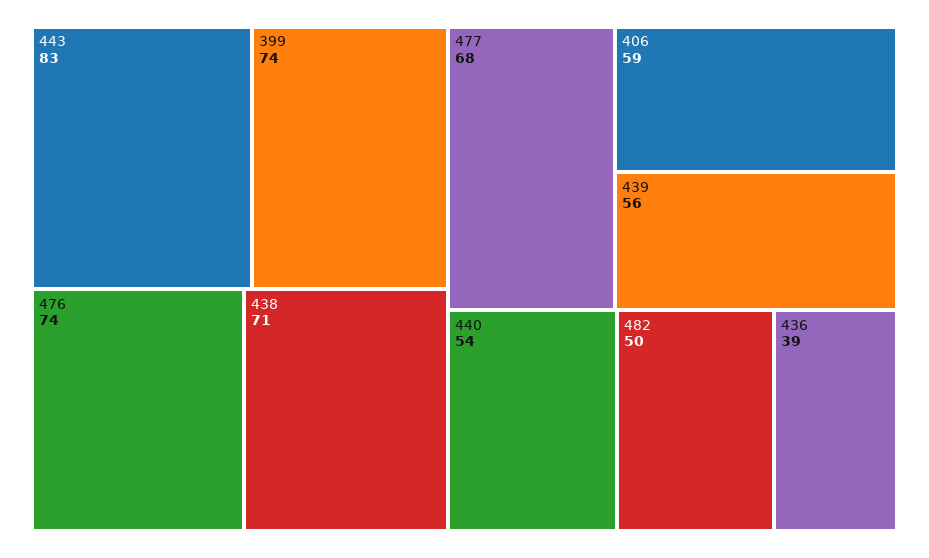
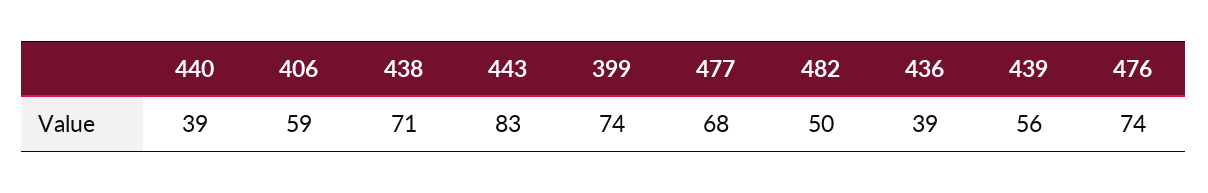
440: 54 -> 39

